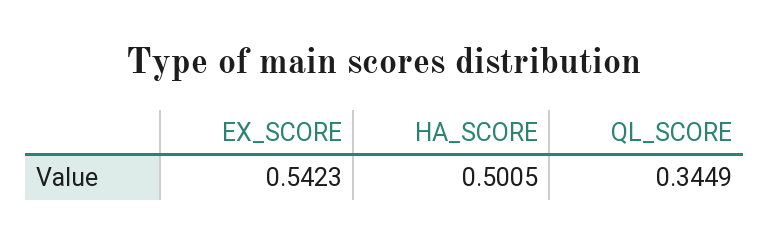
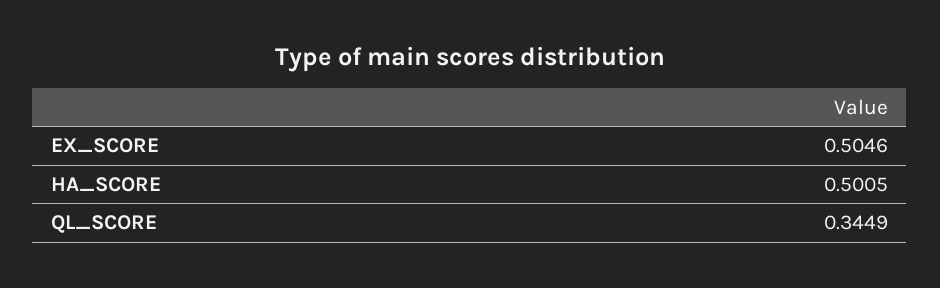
EX_SCORE: 0.5423 -> 0.5046

